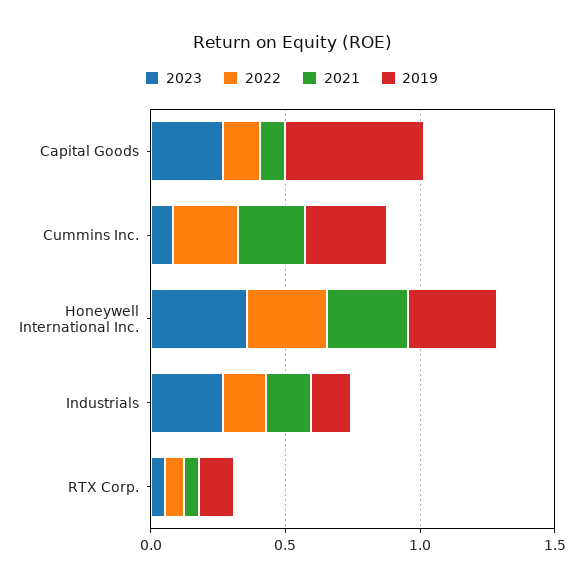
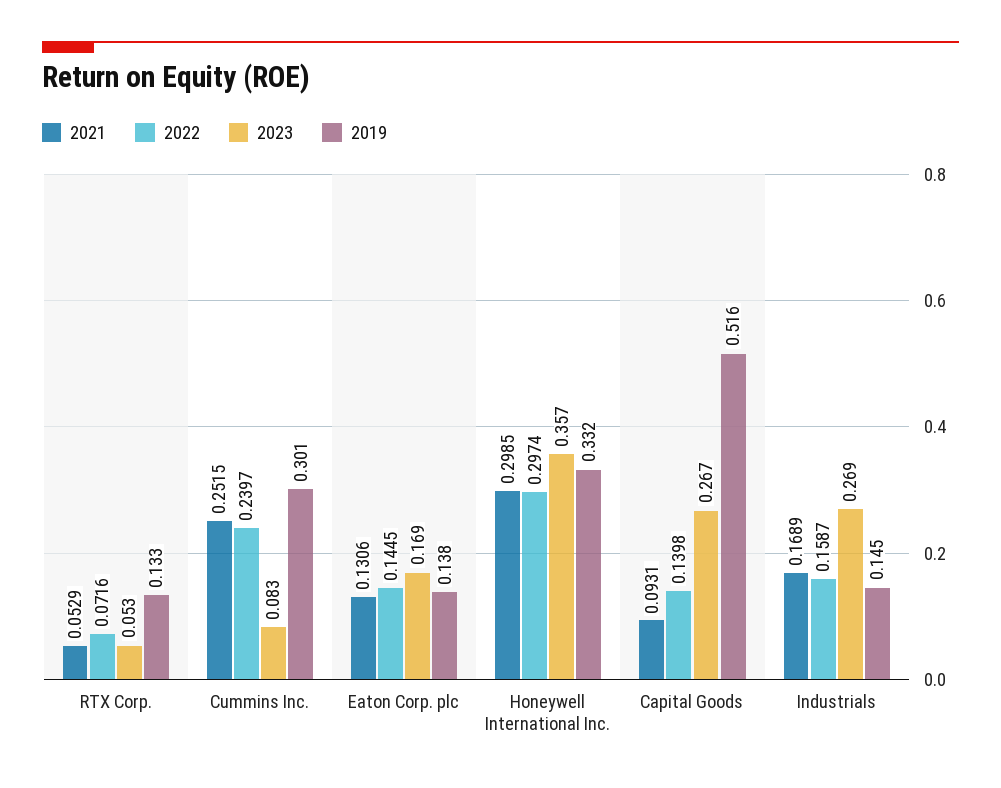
2021, Eaton Corp. plc: none -> 0.1306
2022, Eaton Corp. plc: none -> 0.1445
2023, Eaton Corp. plc: none -> 0.169
2019, Eaton Corp. plc: none -> 0.138

